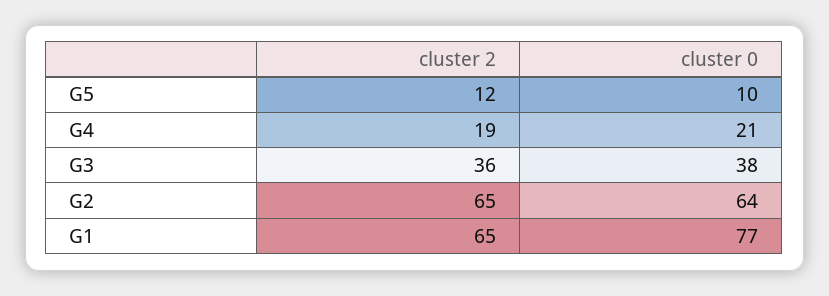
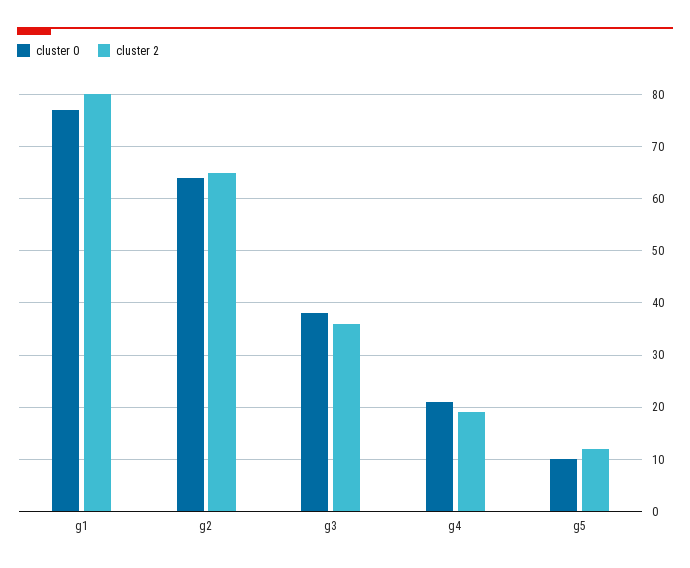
cluster 2, G1: 65 -> 80

